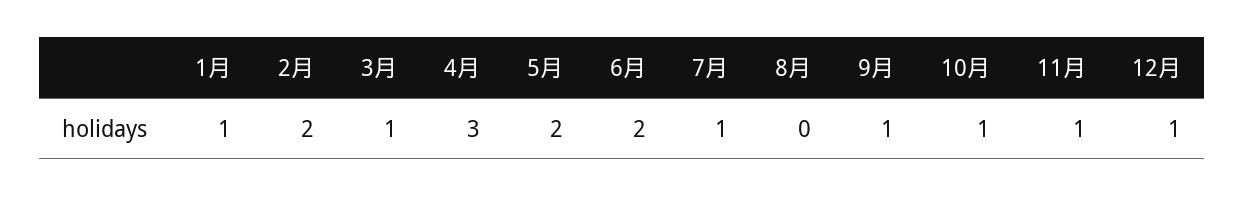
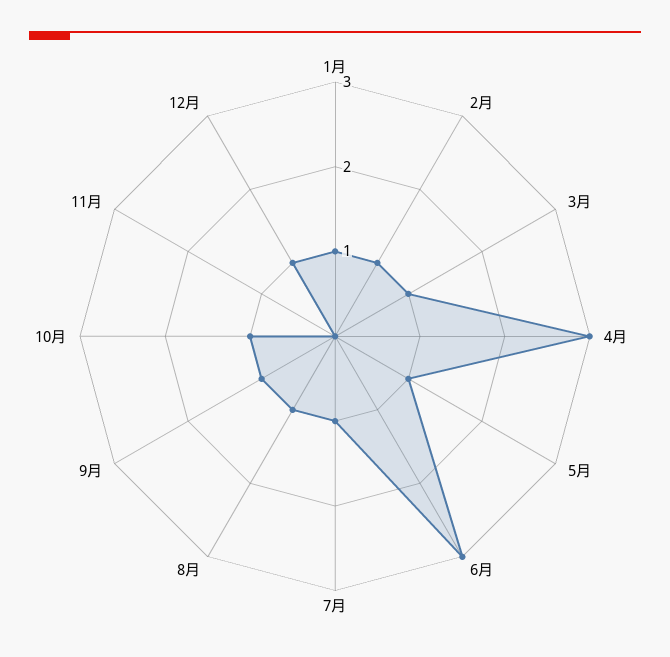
2月: 2 -> 1
5月: 2 -> 1
6月: 2 -> 3
8月: 0 -> 1
11月: 1 -> 0

